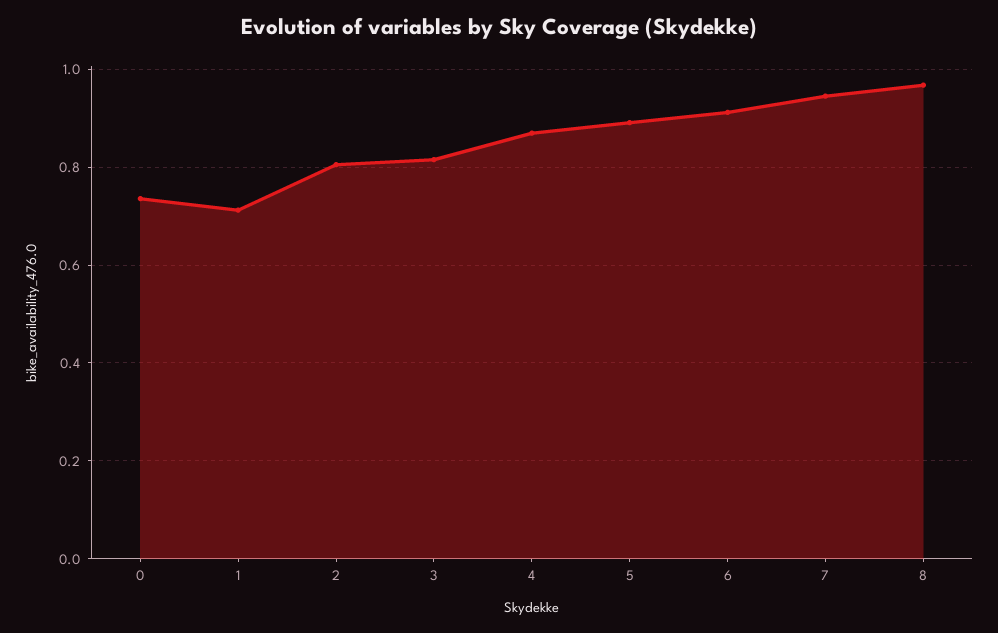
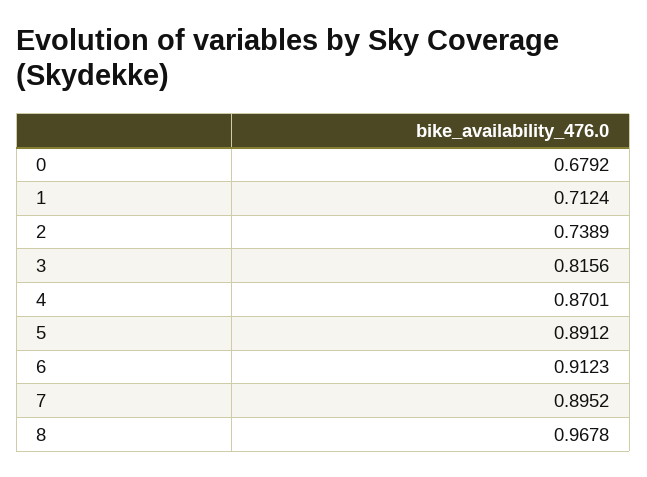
0: 0.74 -> 0.6792
2: 0.8 -> 0.7389
7: 0.94 -> 0.8952

